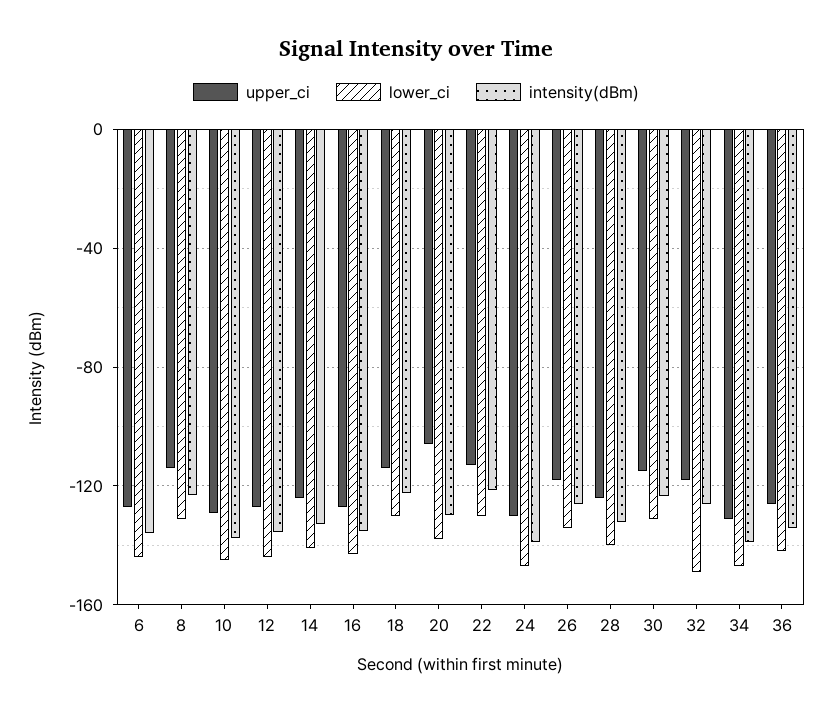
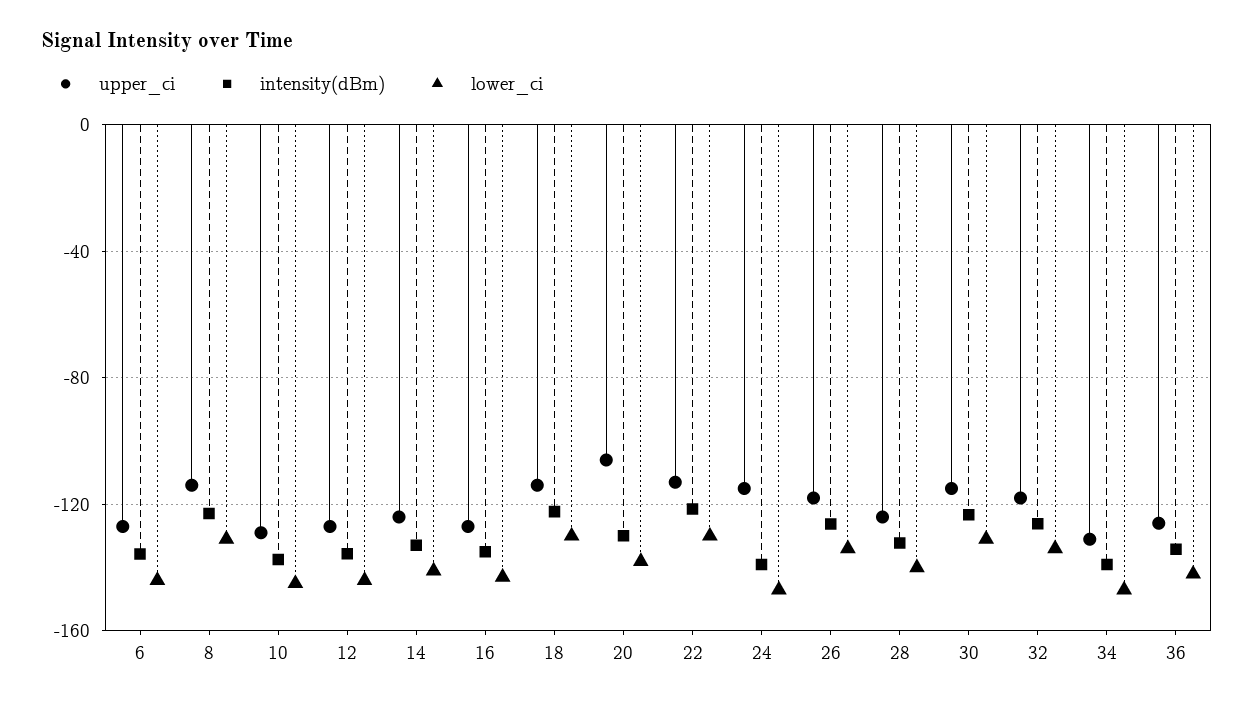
upper_ci, 24: -130 -> -115
lower_ci, 32: -150 -> -135

